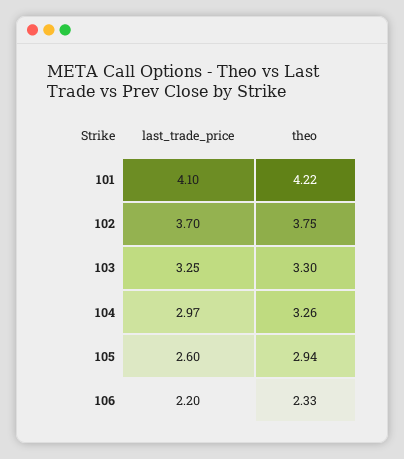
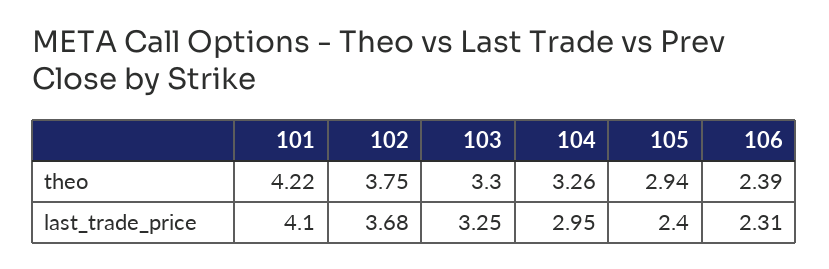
last_trade_price, 102: 3.7 -> 3.68
last_trade_price, 104: 2.97 -> 2.95
last_trade_price, 105: 2.6 -> 2.4
last_trade_price, 106: 2.2 -> 2.31
theo, 106: 2.33 -> 2.39

